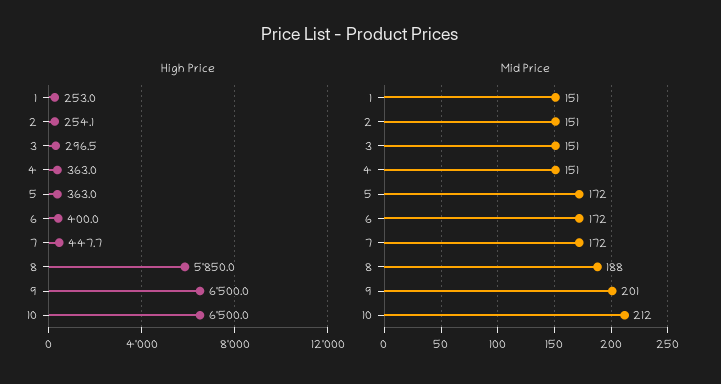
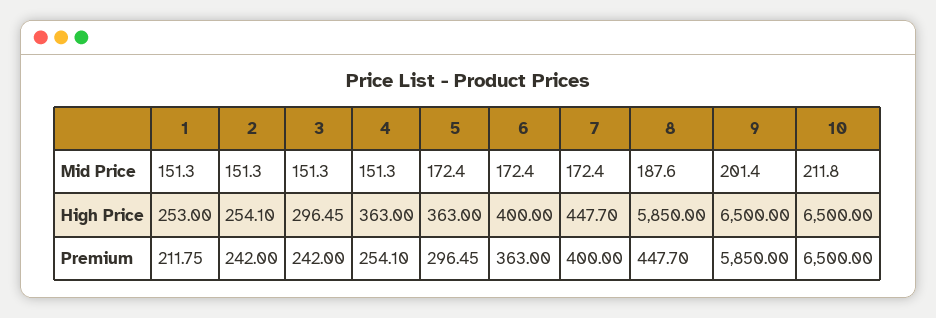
Premium, 1: none -> 211.75
Premium, 2: none -> 242
Premium, 3: none -> 242
Premium, 4: none -> 254.1
Premium, 5: none -> 296.45
Premium, 6: none -> 363
Premium, 7: none -> 400
Premium, 8: none -> 447.7
Premium, 9: none -> 5850
Premium, 10: none -> 6500

